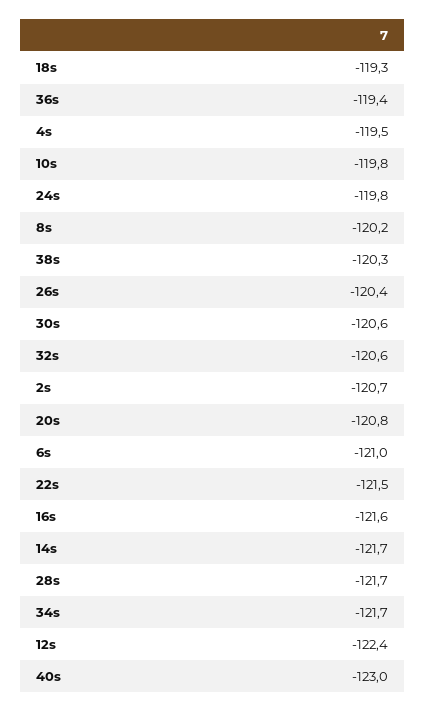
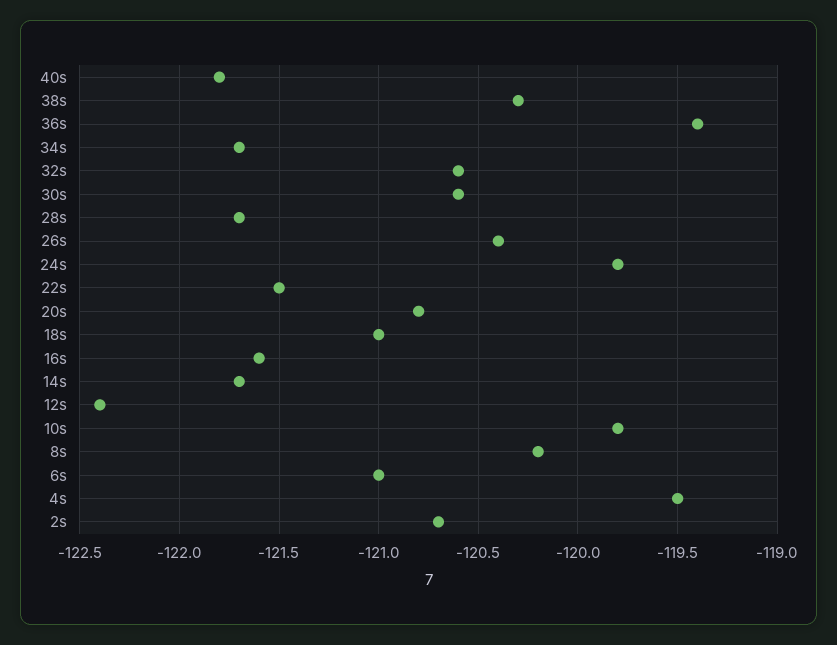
18s: -119.3 -> -121
40s: -123 -> -121.8

